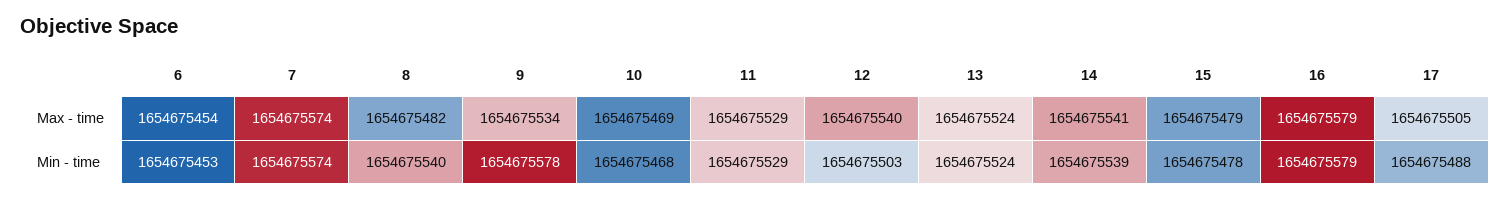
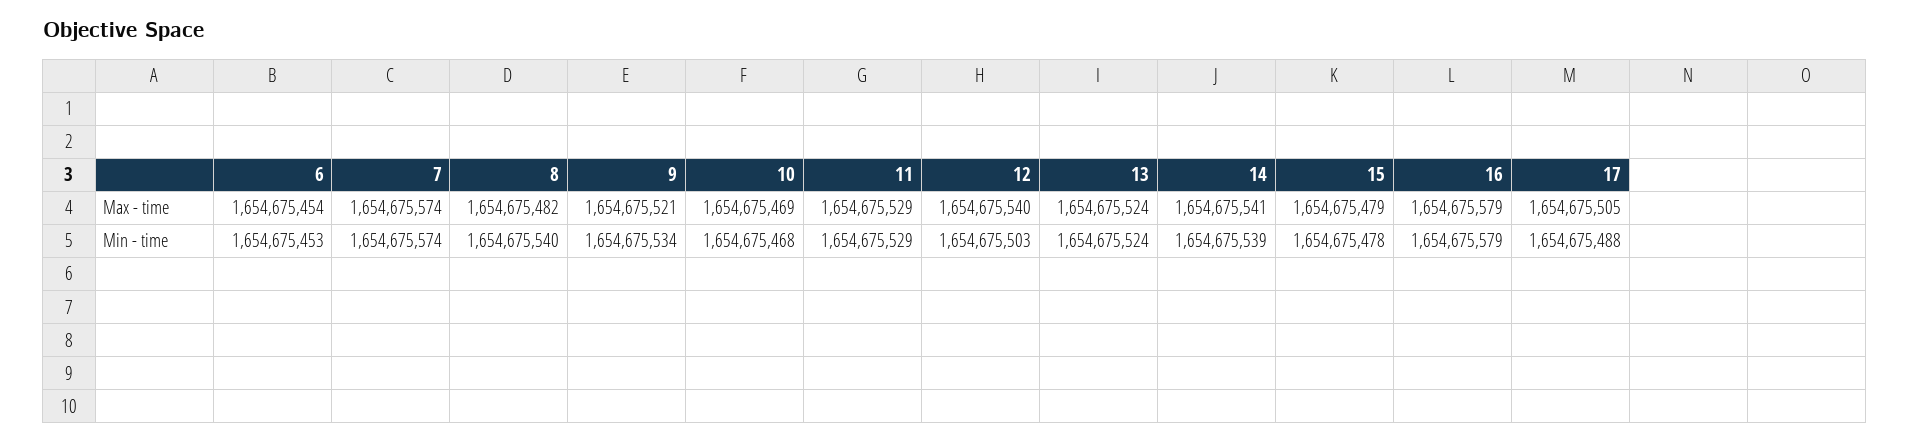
9, Max - time: 1654675534 -> 1654675521
9, Min - time: 1654675578 -> 1654675534

